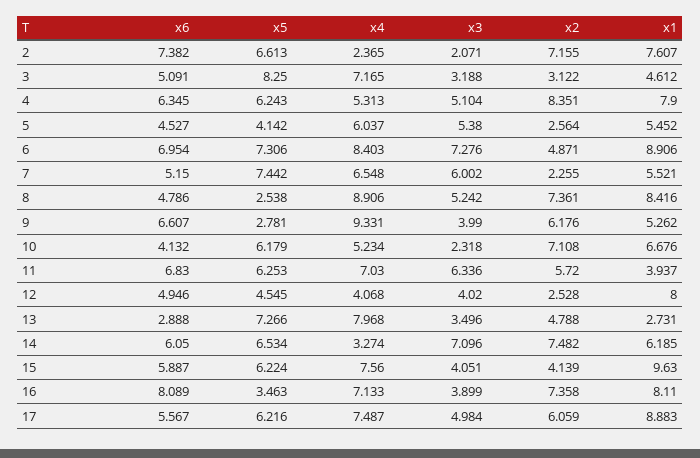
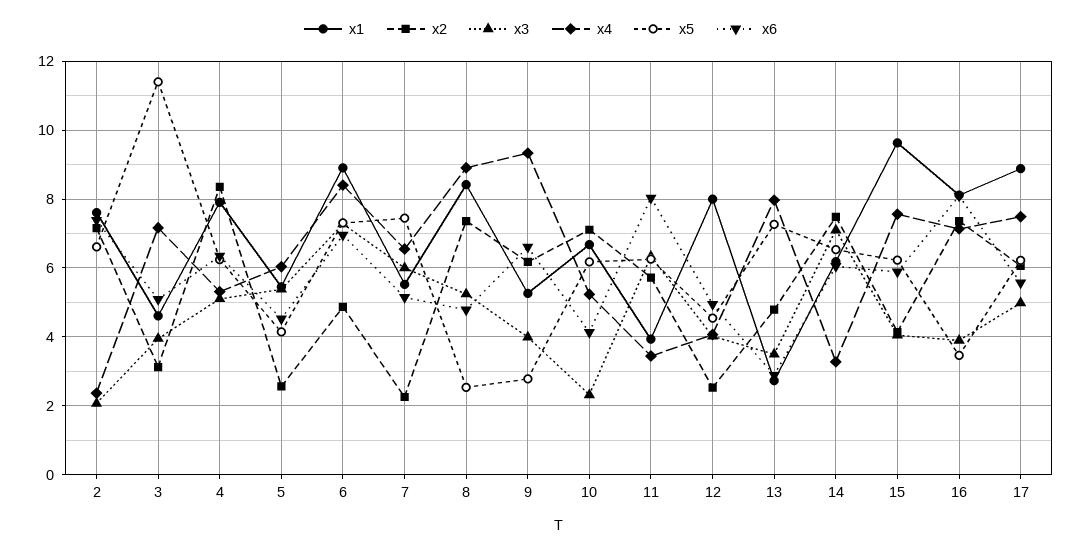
x5, 3: 8.25 -> 11.4
x3, 3: 3.188 -> 4
x6, 11: 6.83 -> 8
x4, 11: 7.03 -> 3.4

